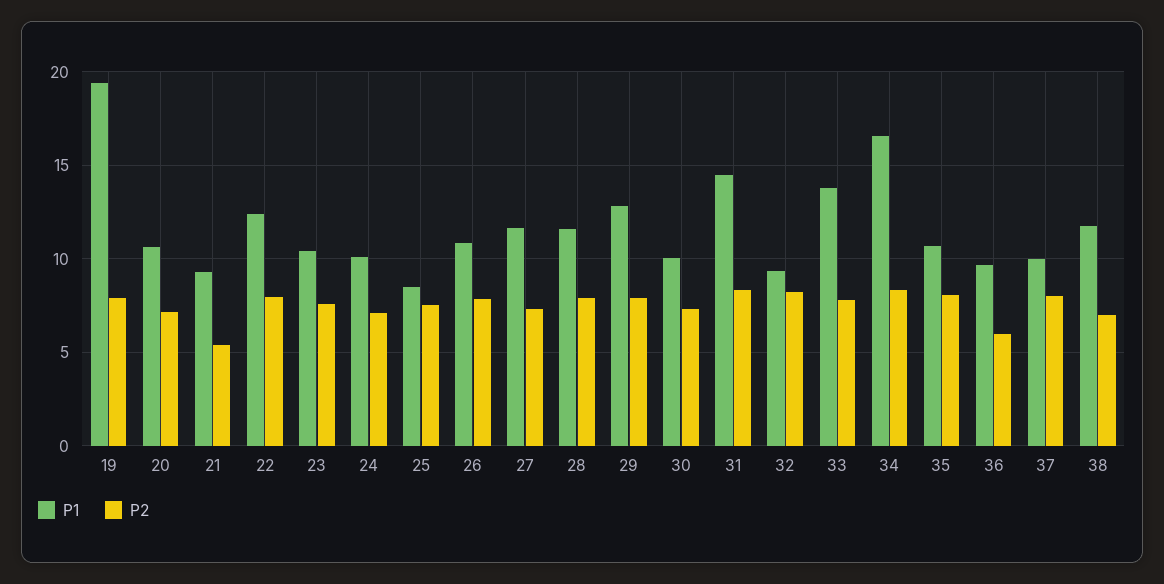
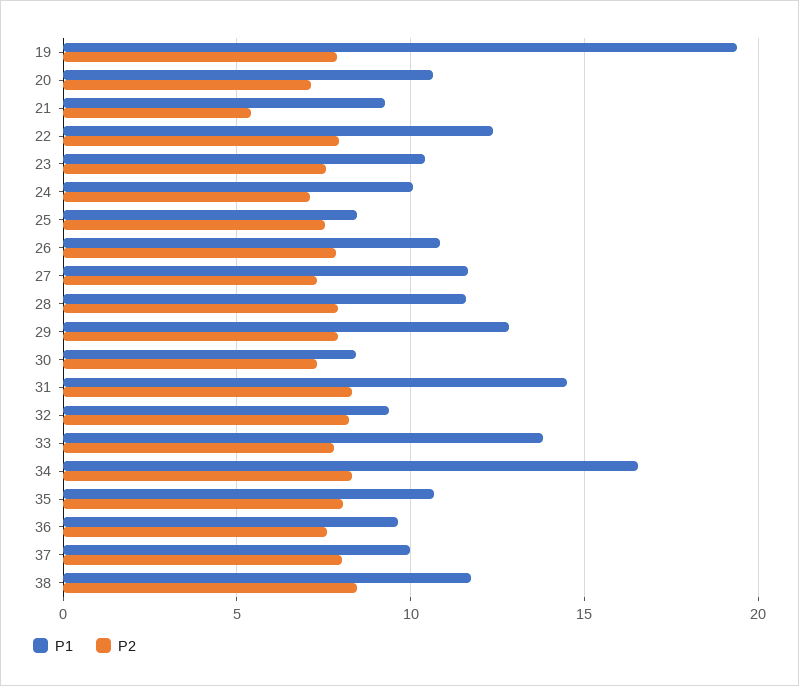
P1, 30: 10 -> 8.5
P2, 36: 6 -> 7.5
P2, 38: 7 -> 8.5

